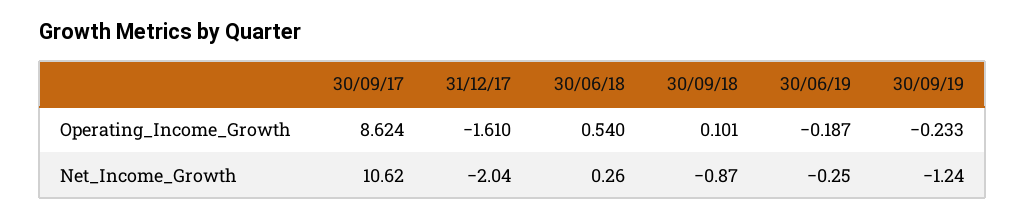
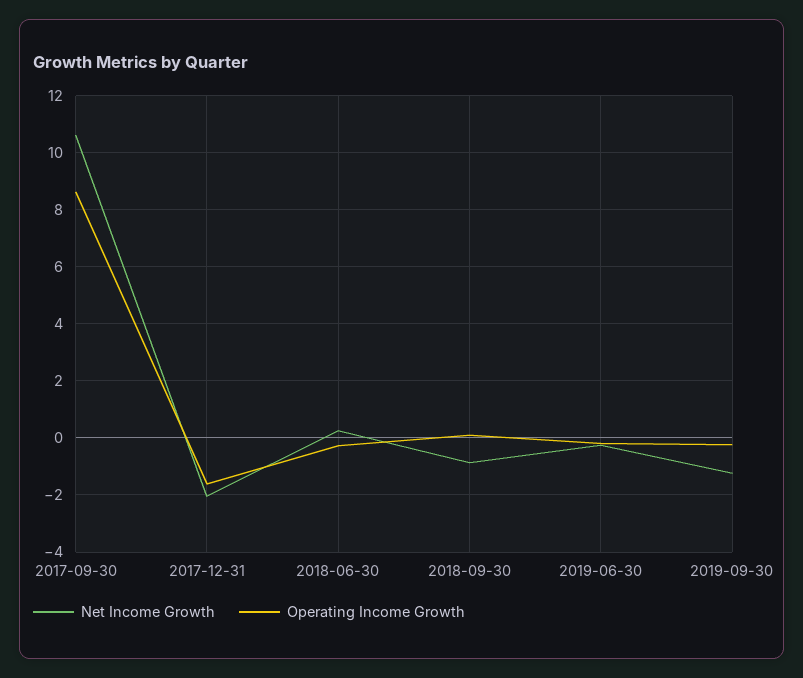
Operating_Income_Growth, 30/06/18: 0.54 -> -0.25

